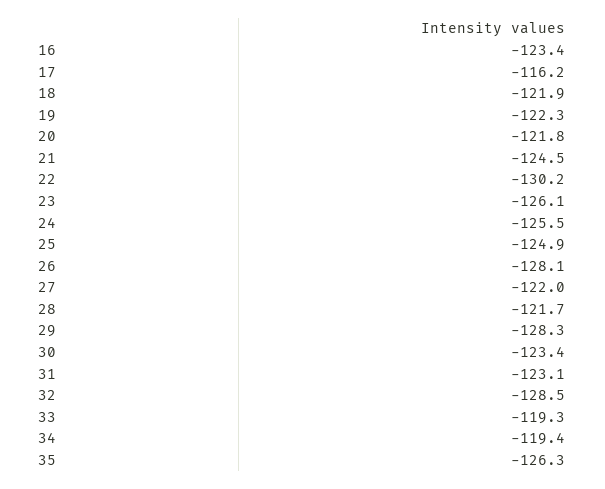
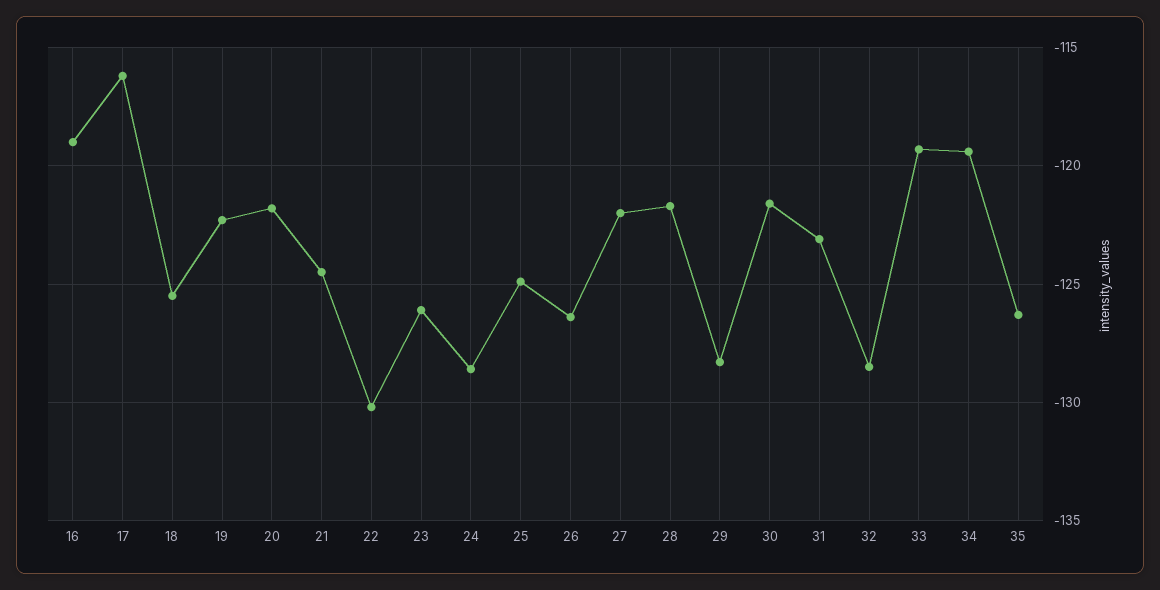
16: -123.4 -> -119
18: -121.9 -> -125.5
24: -125.5 -> -128.5
26: -128.1 -> -126.5
30: -123.4 -> -121.5

